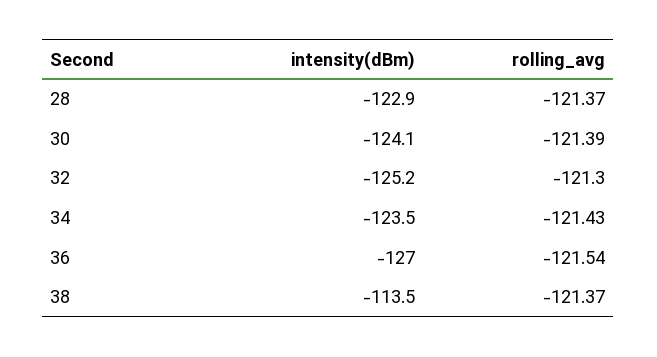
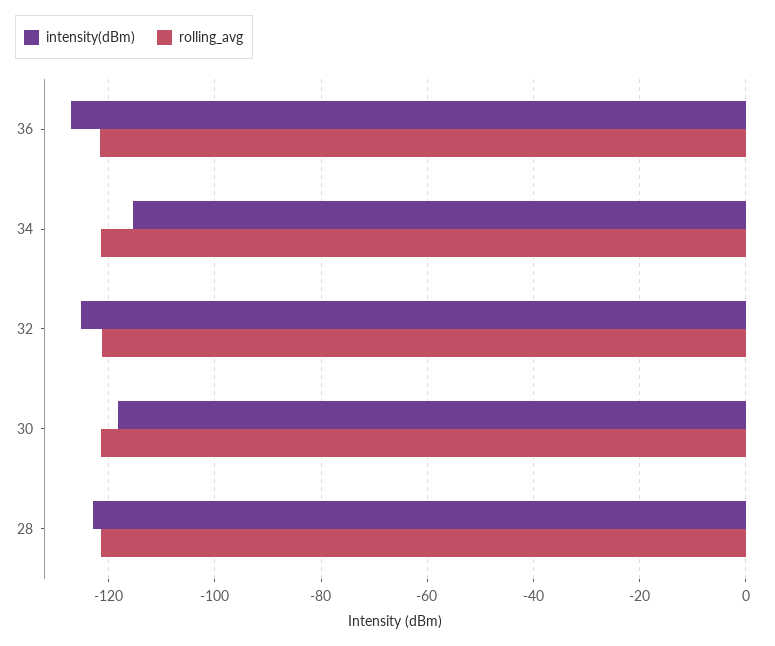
intensity(dBm), 30: -124.1 -> -118
intensity(dBm), 34: -123.5 -> -116
intensity(dBm), 38: -113.5 -> none
rolling_avg, 38: -121.37 -> none

